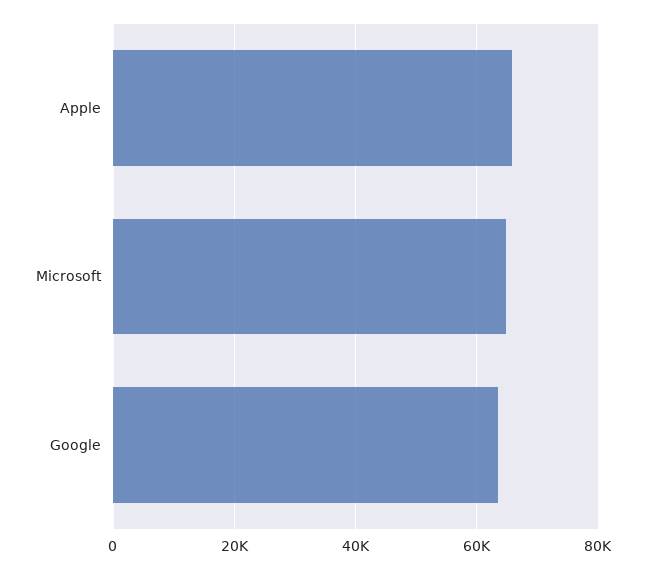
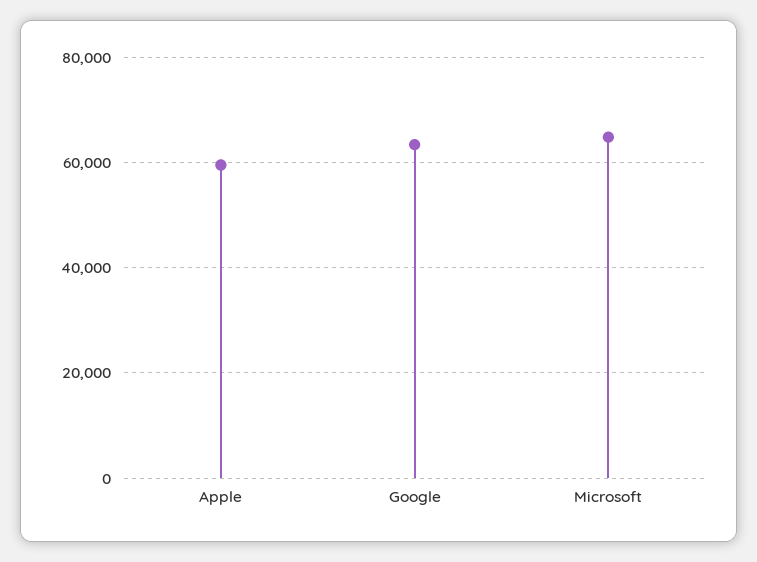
Apple: 66000 -> 60000

